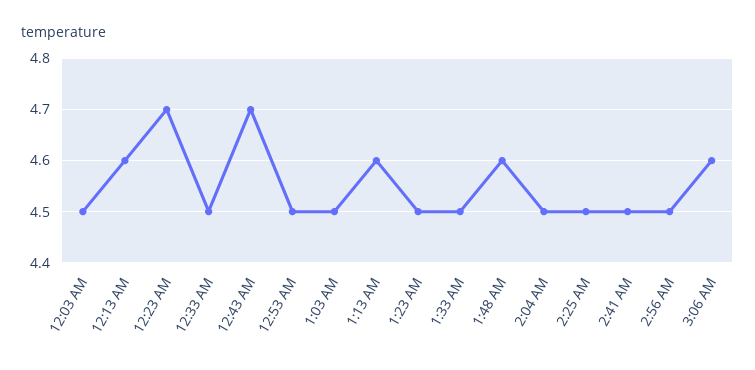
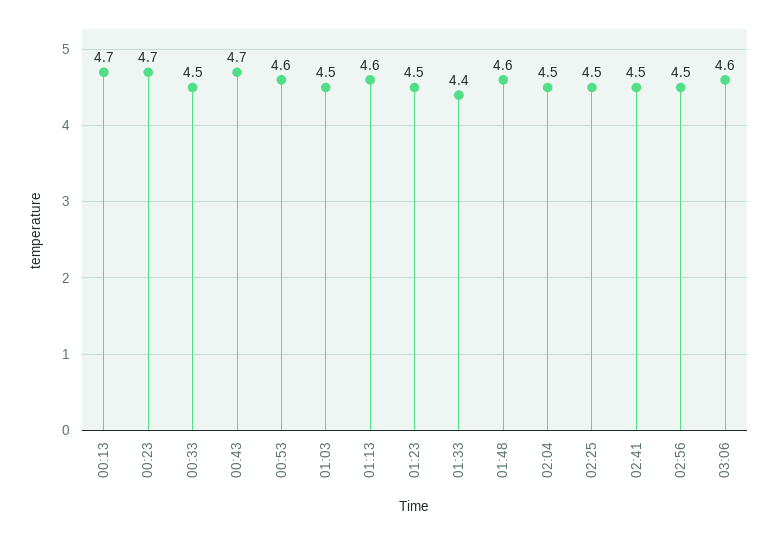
12:03 AM: 4.5 -> none
12:13 AM: 4.6 -> 4.7
12:53 AM: 4.5 -> 4.6
1:33 AM: 4.5 -> 4.4

